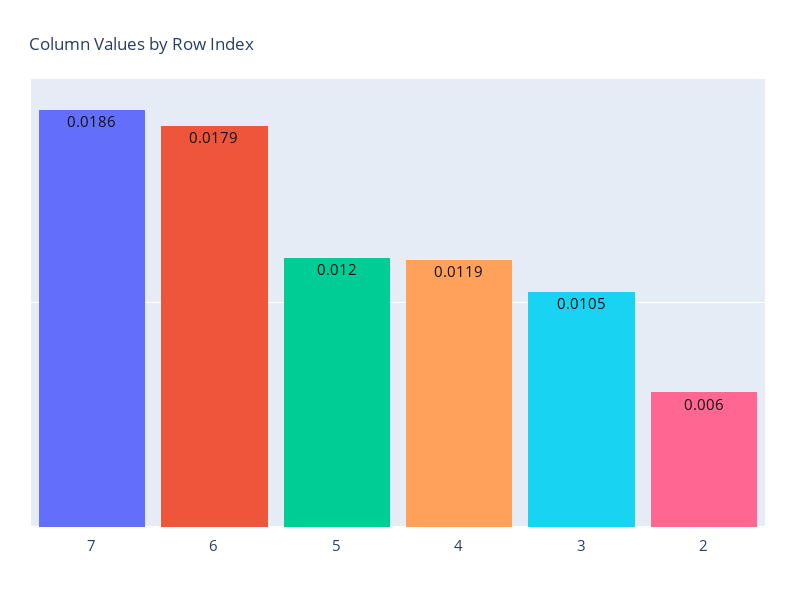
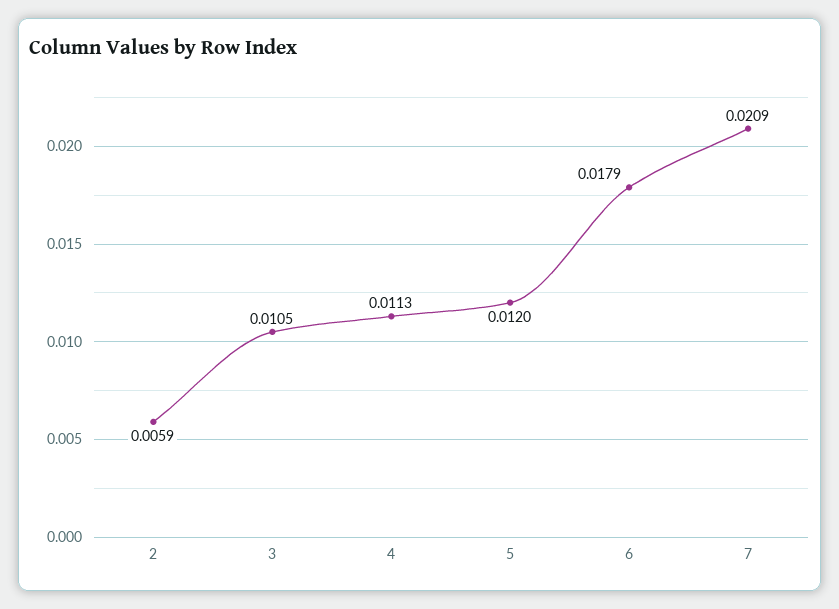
7: 0.0186 -> 0.0209
4: 0.0119 -> 0.0113
2: 0.006 -> 0.0059

